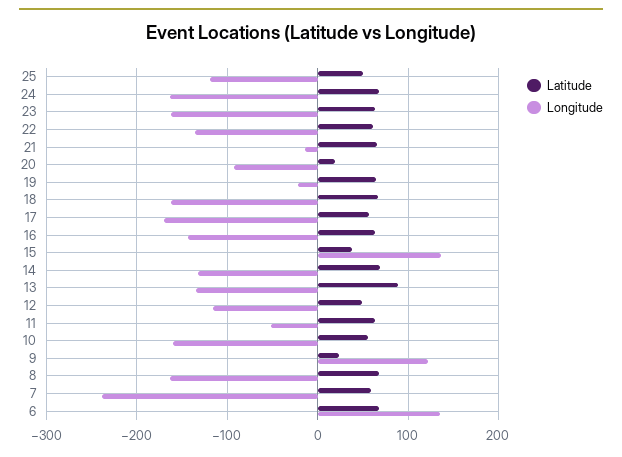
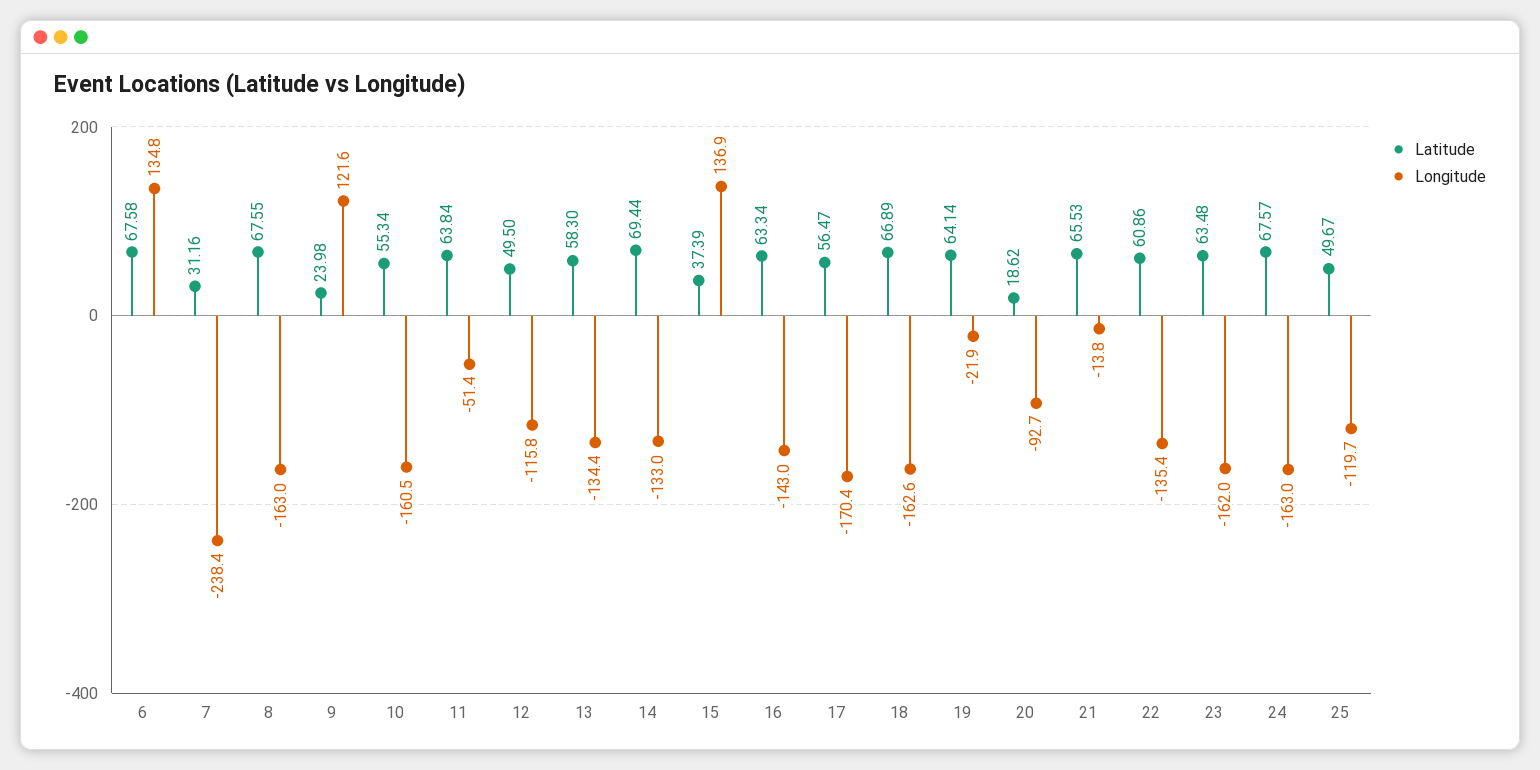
Latitude, 13: 90 -> 58.3
Latitude, 7: 60 -> 31.16

